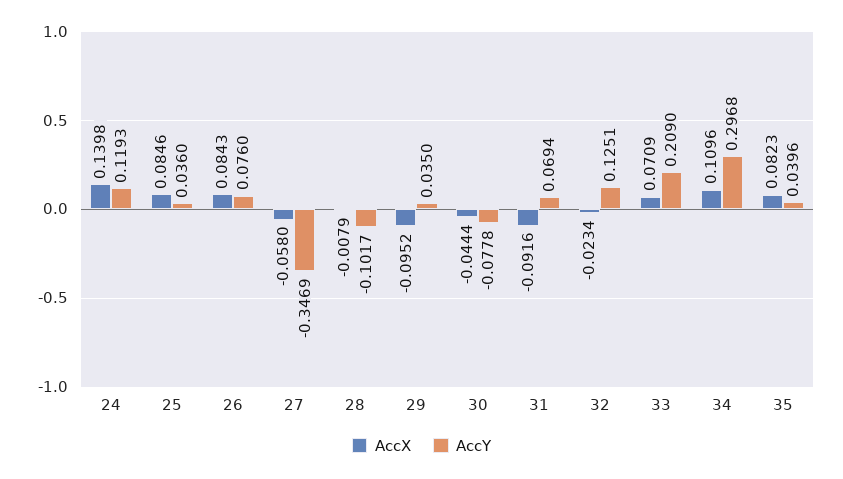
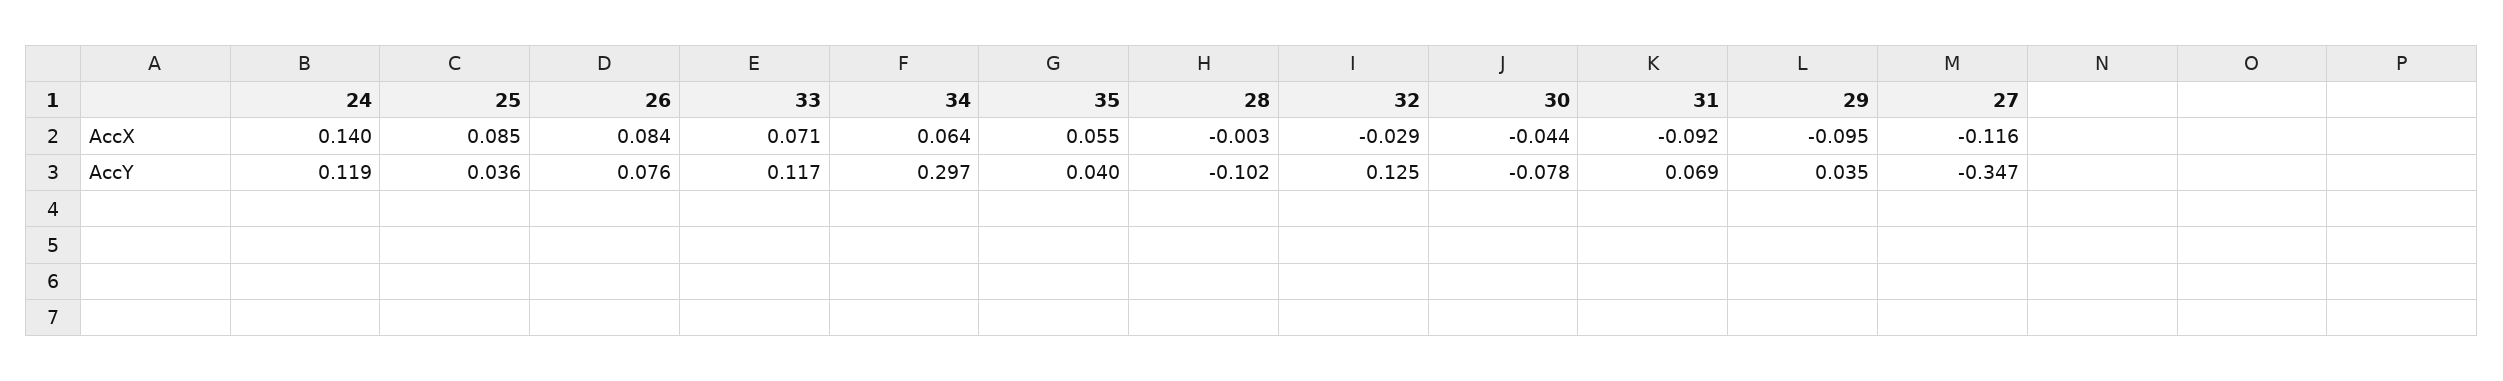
AccX, 27: -0.058 -> -0.116
AccX, 28: -0.0079 -> -0.003
AccX, 32: -0.0234 -> -0.029
AccY, 33: 0.209 -> 0.117
AccX, 34: 0.1096 -> 0.064
AccX, 35: 0.0823 -> 0.055

